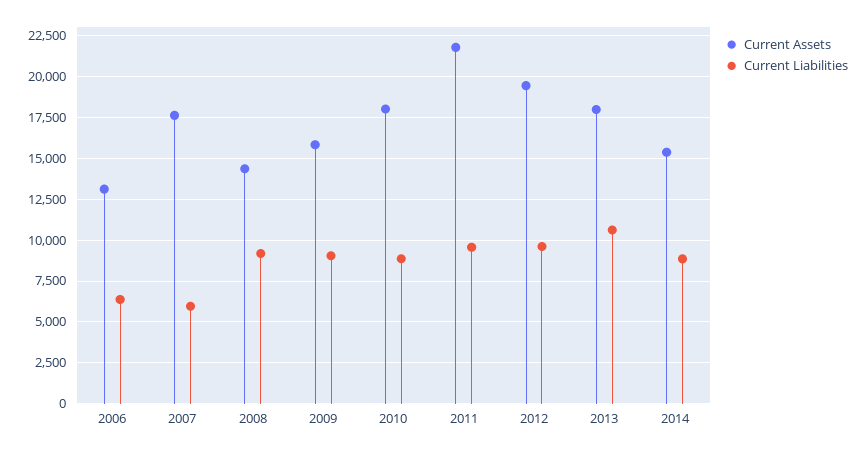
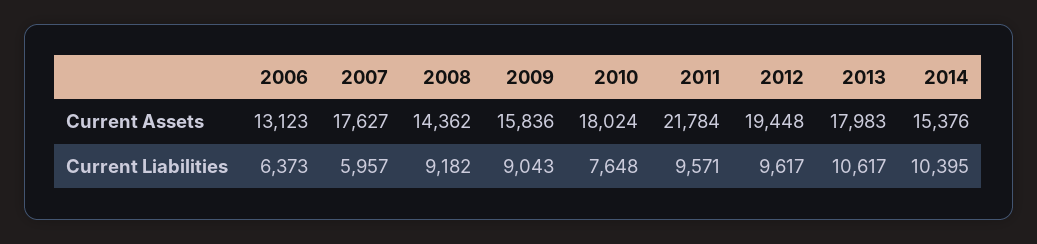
Current Liabilities, 2010: 9000 -> 7648
Current Liabilities, 2014: 9000 -> 10395

